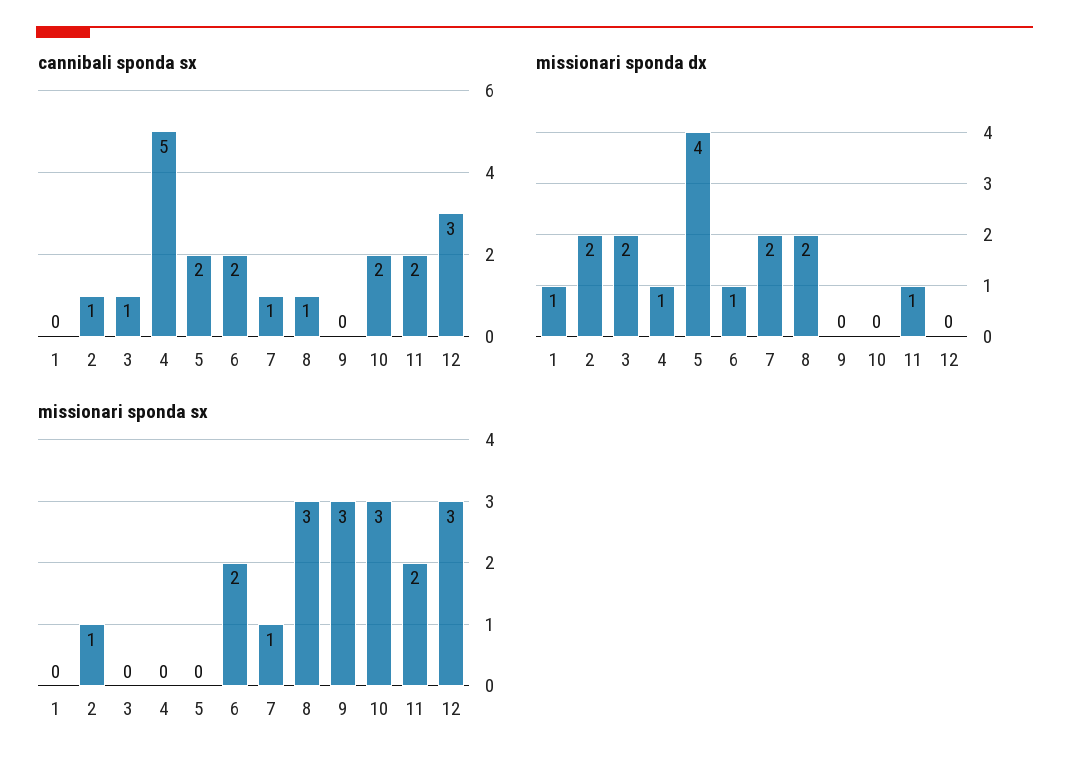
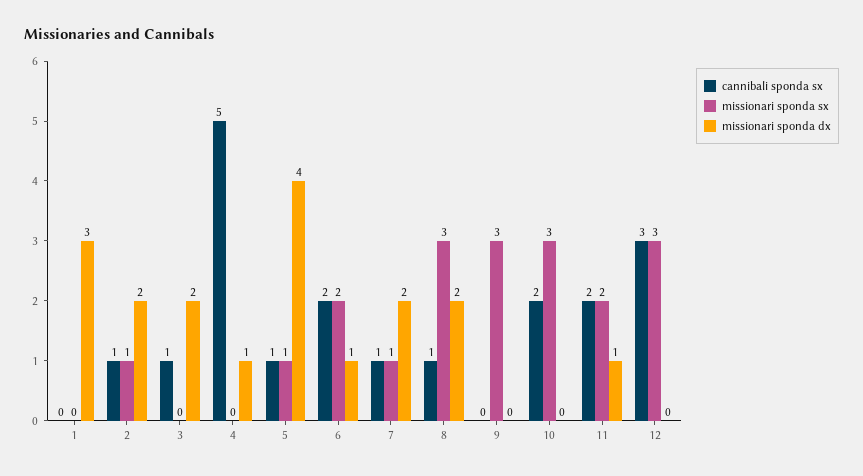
cannibali sponda sx, 5: 2 -> 1
missionari sponda dx, 1: 1 -> 3
missionari sponda sx, 5: 0 -> 1

